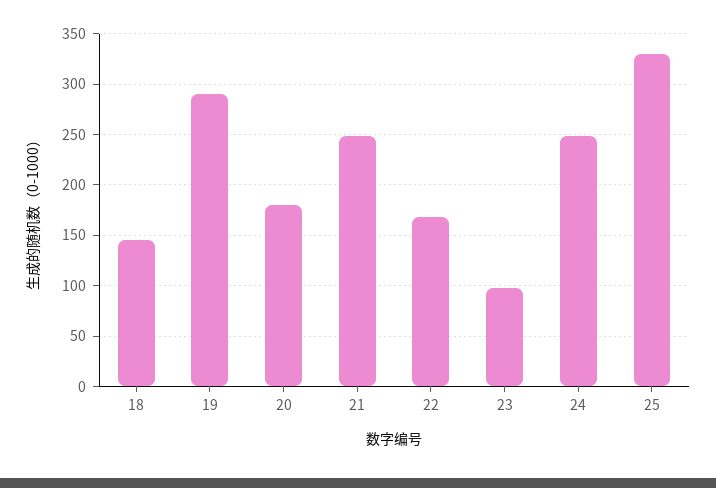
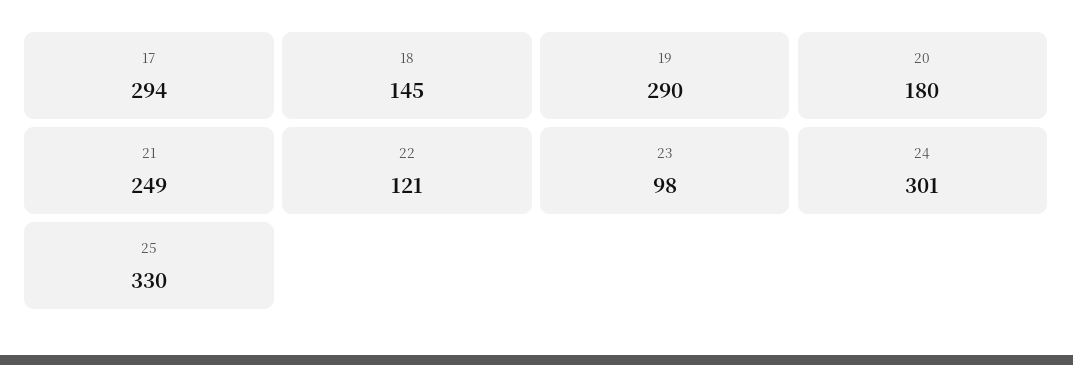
22: 170 -> 121
24: 250 -> 301
17: none -> 294

